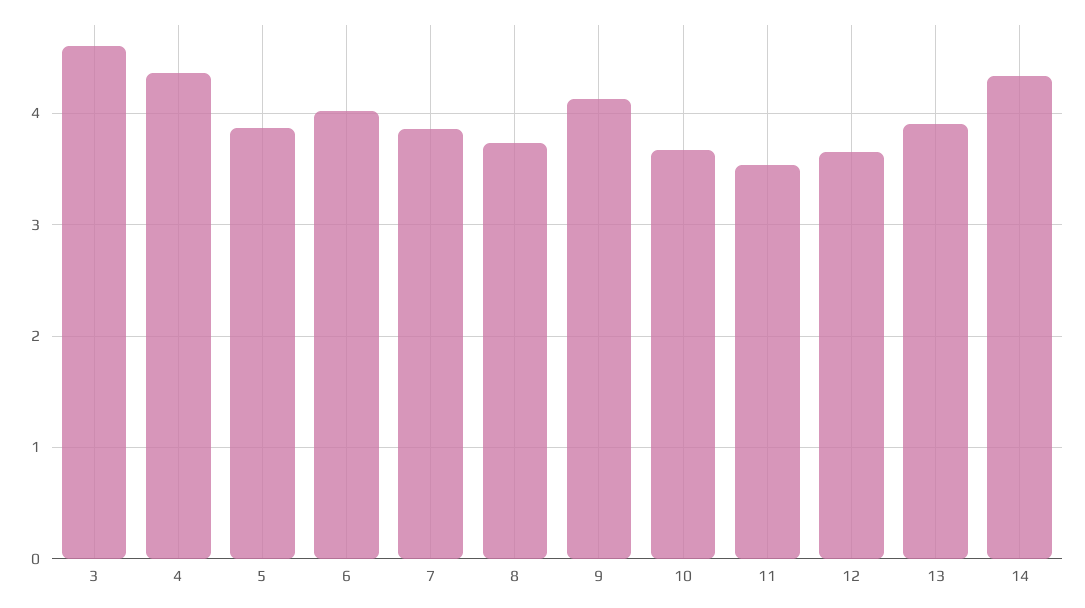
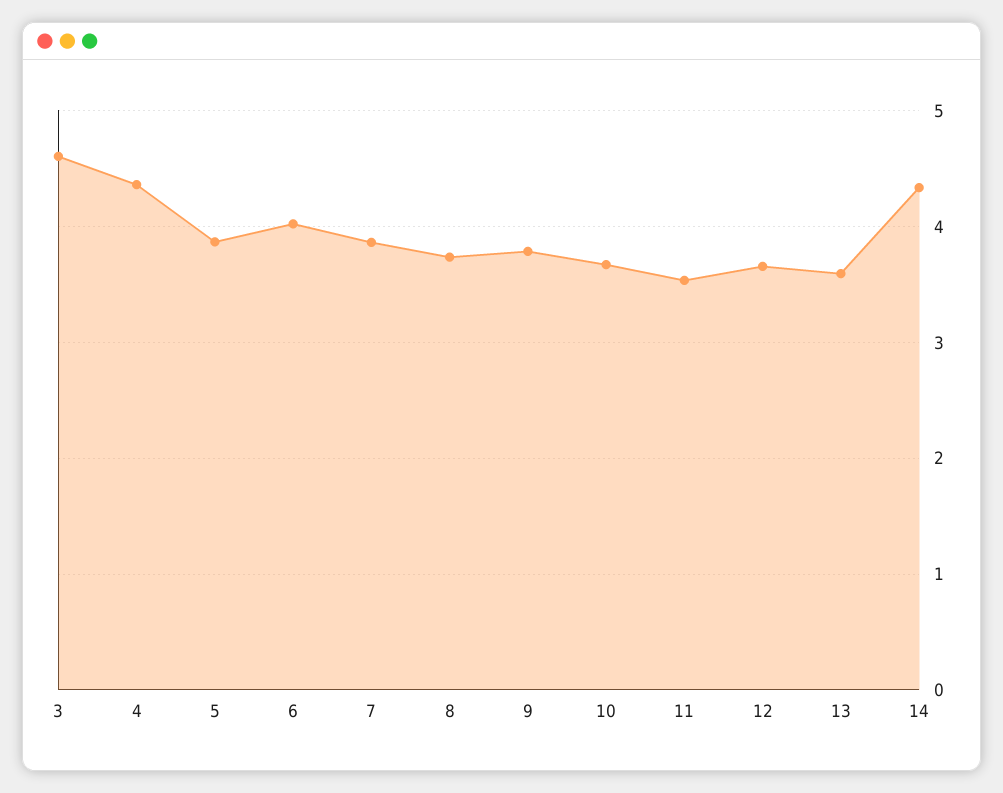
9: 4.1 -> 3.8
13: 3.9 -> 3.6

